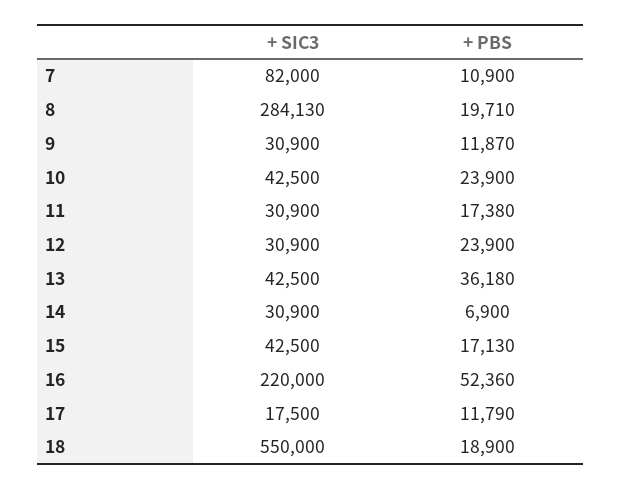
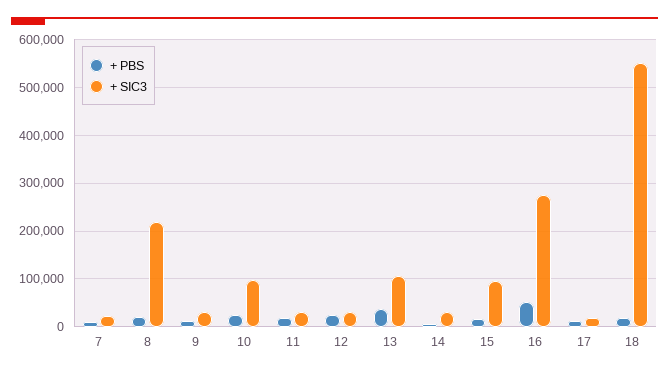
+ SIC3, 7: 82000 -> 20000
+ SIC3, 8: 284130 -> 220000
+ SIC3, 10: 42500 -> 100000
+ SIC3, 13: 42500 -> 100000
+ SIC3, 15: 42500 -> 100000
+ SIC3, 16: 220000 -> 280000

